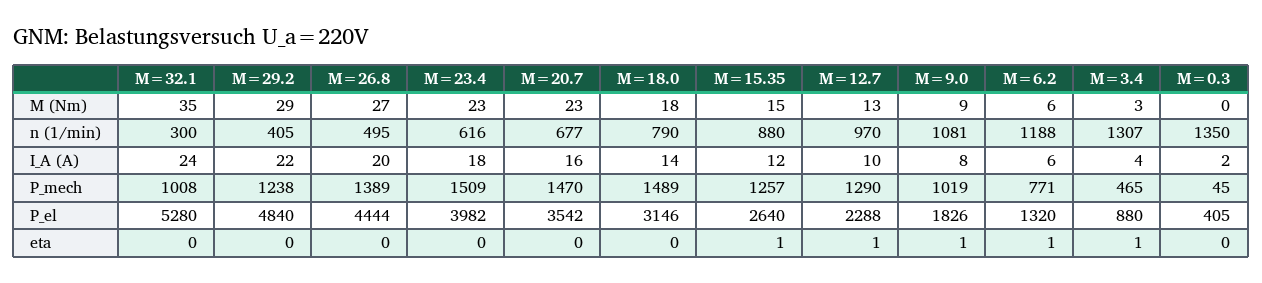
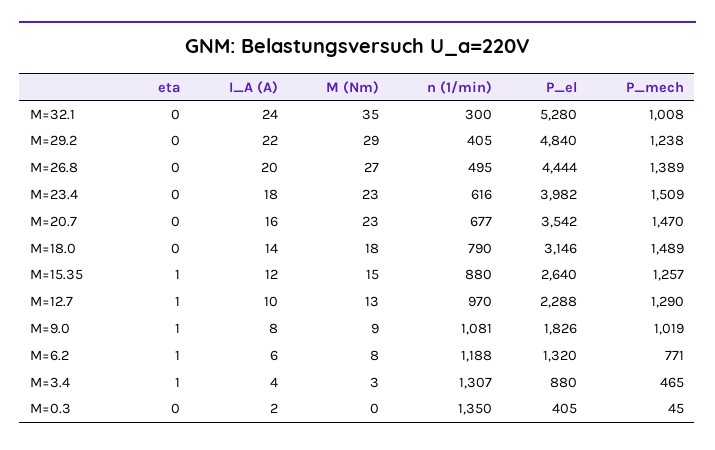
M=6.2, M (Nm): 6 -> 8

